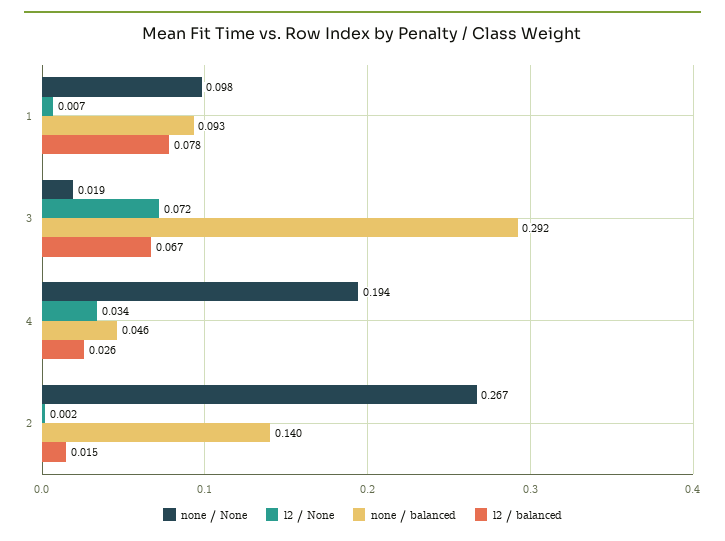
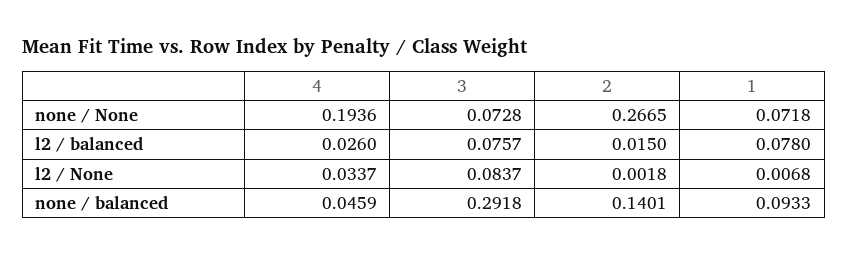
none / None, 1: 0.098 -> 0.0718
none / None, 3: 0.019 -> 0.0728
l2 / None, 3: 0.072 -> 0.0837
l2 / balanced, 3: 0.067 -> 0.0757

